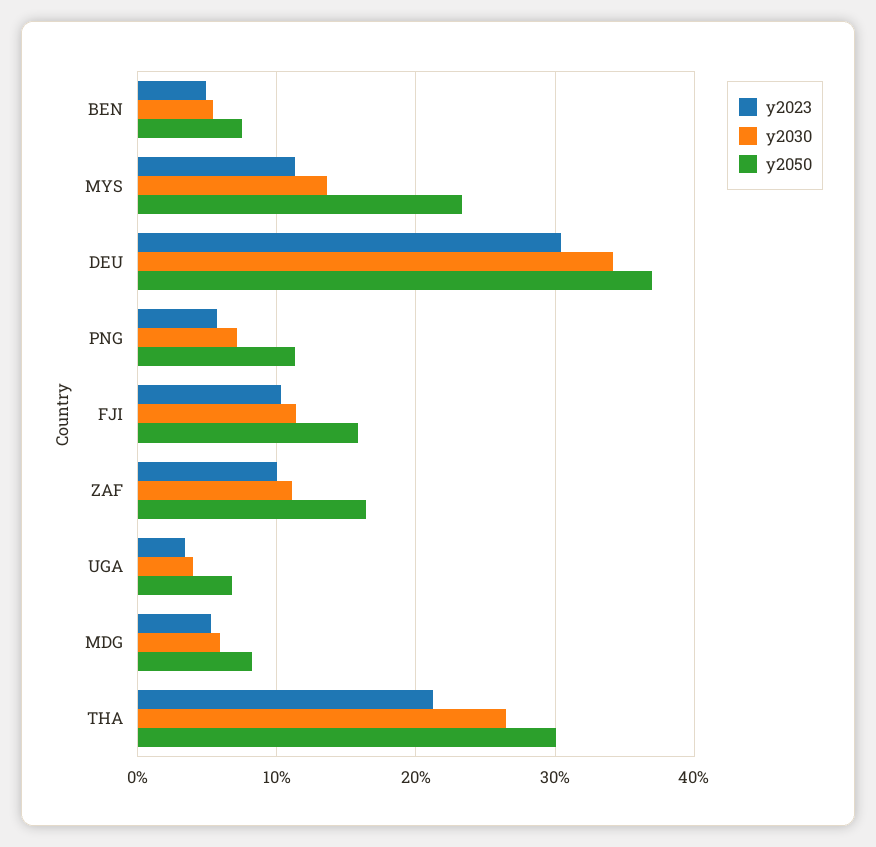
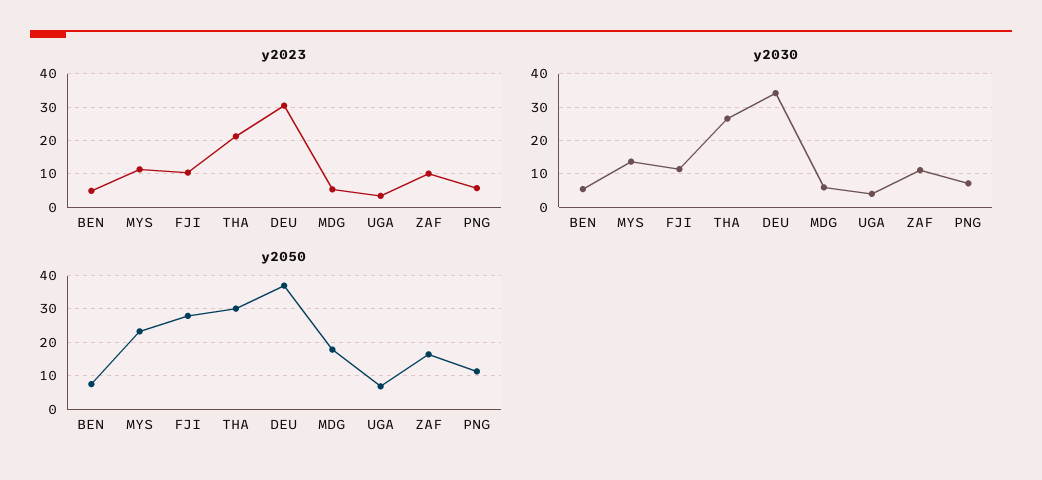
y2050, FJI: 16 -> 28
y2050, MDG: 8 -> 18

